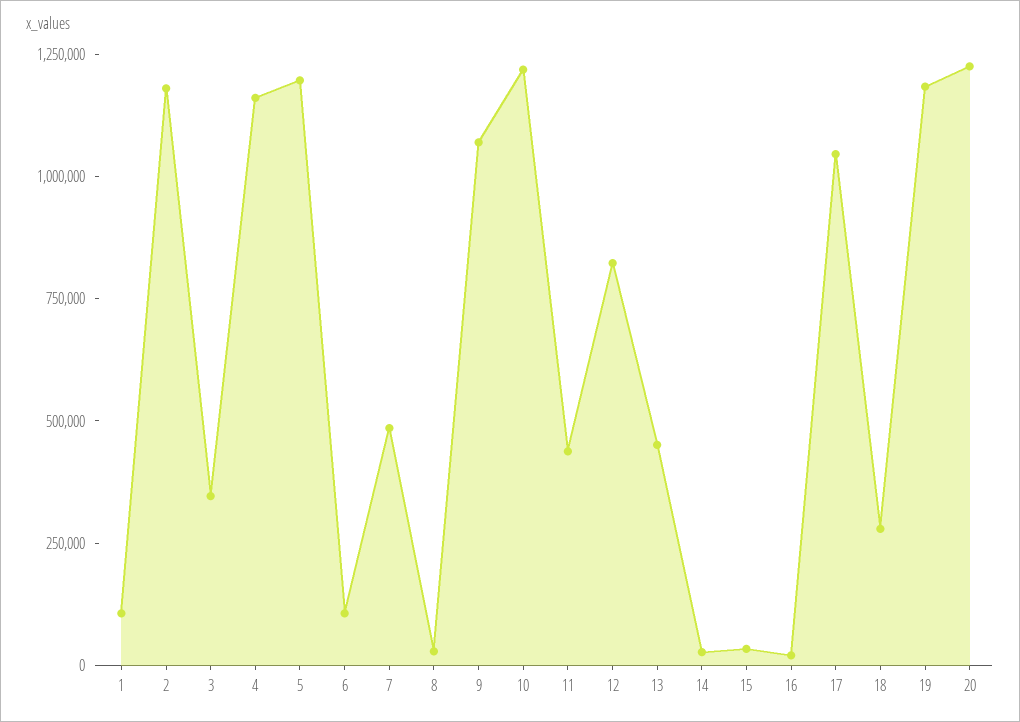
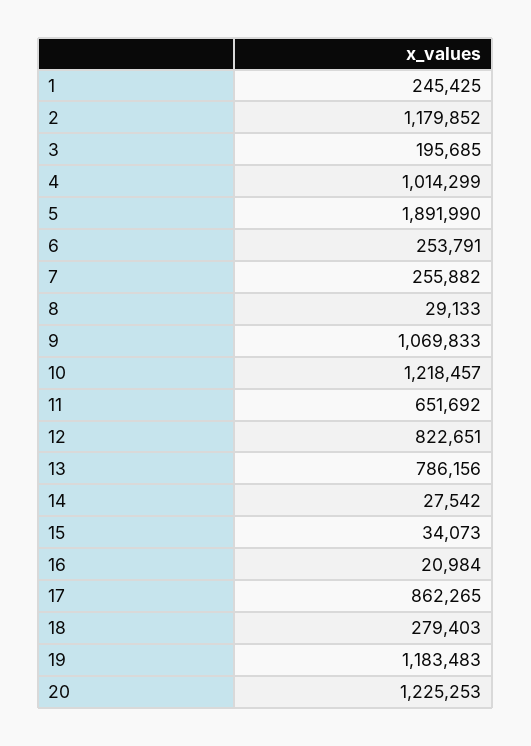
1: 100000 -> 245425
3: 350000 -> 195685
4: 1150000 -> 1014299
5: 1200000 -> 1891990
6: 100000 -> 253791
7: 500000 -> 255882
11: 450000 -> 651692
13: 450000 -> 786156
17: 1050000 -> 862265

